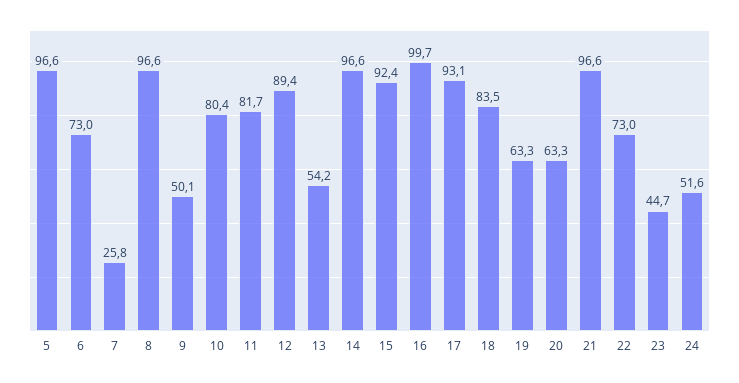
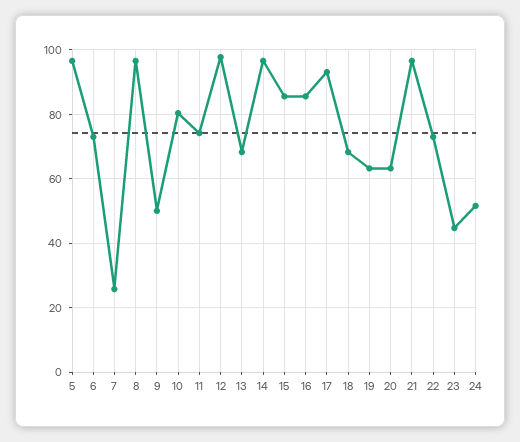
11: 81.7 -> 74
12: 89.4 -> 98
13: 54.2 -> 68
15: 92.4 -> 86
16: 99.7 -> 86
18: 83.5 -> 68

